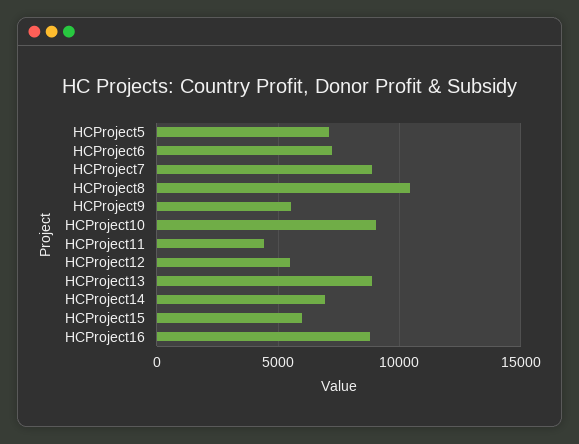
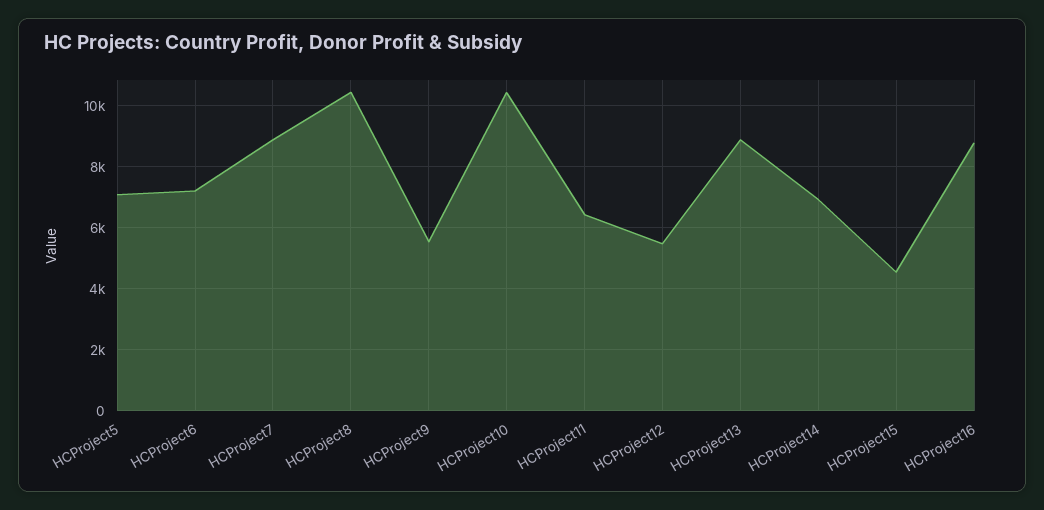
HCProject10: 9000 -> 10400
HCProject11: 4500 -> 6400
HCProject15: 6000 -> 4600

